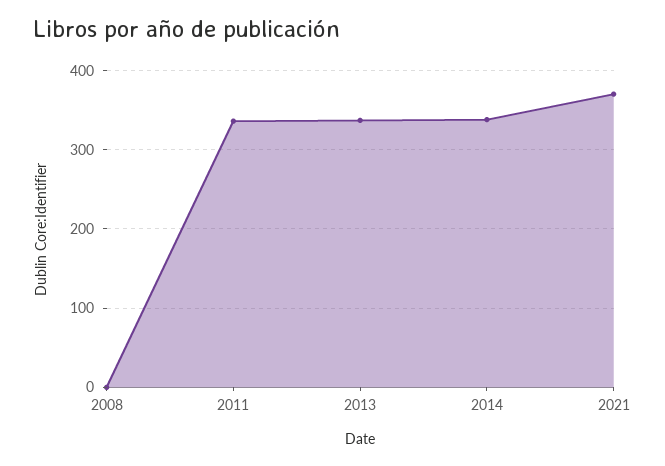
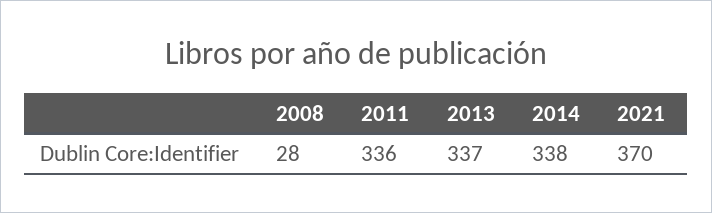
2008: 0 -> 28

